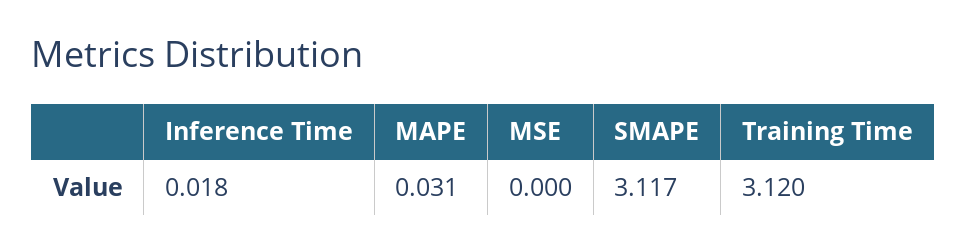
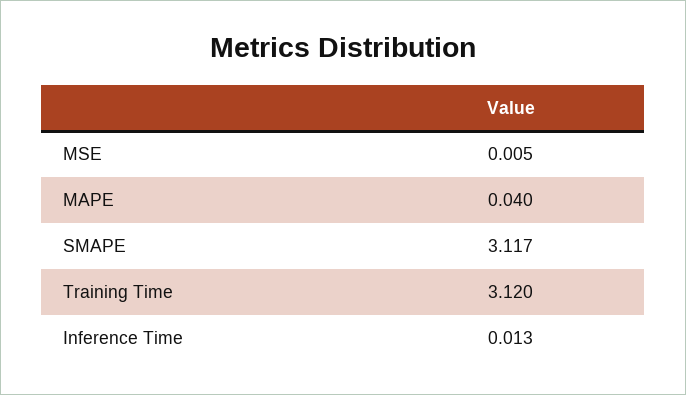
Inference Time: 0.018 -> 0.013
MAPE: 0.031 -> 0.04
MSE: 0 -> 0.005

